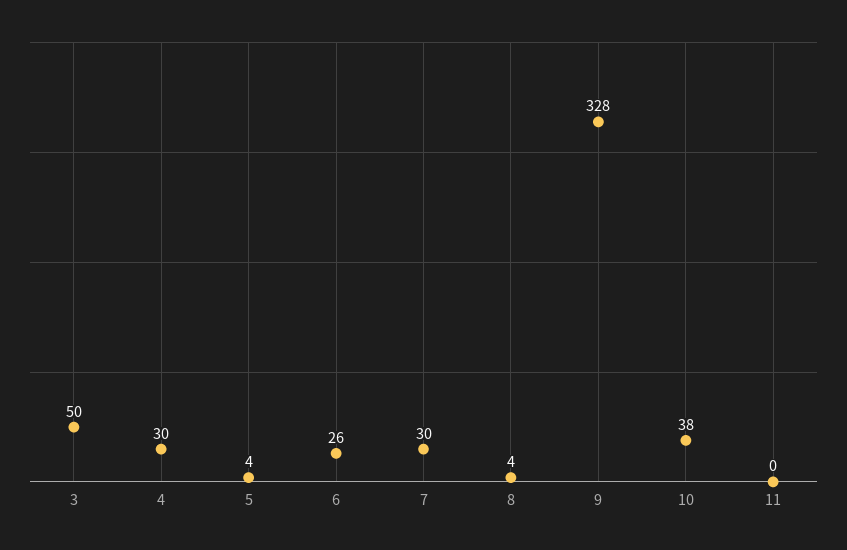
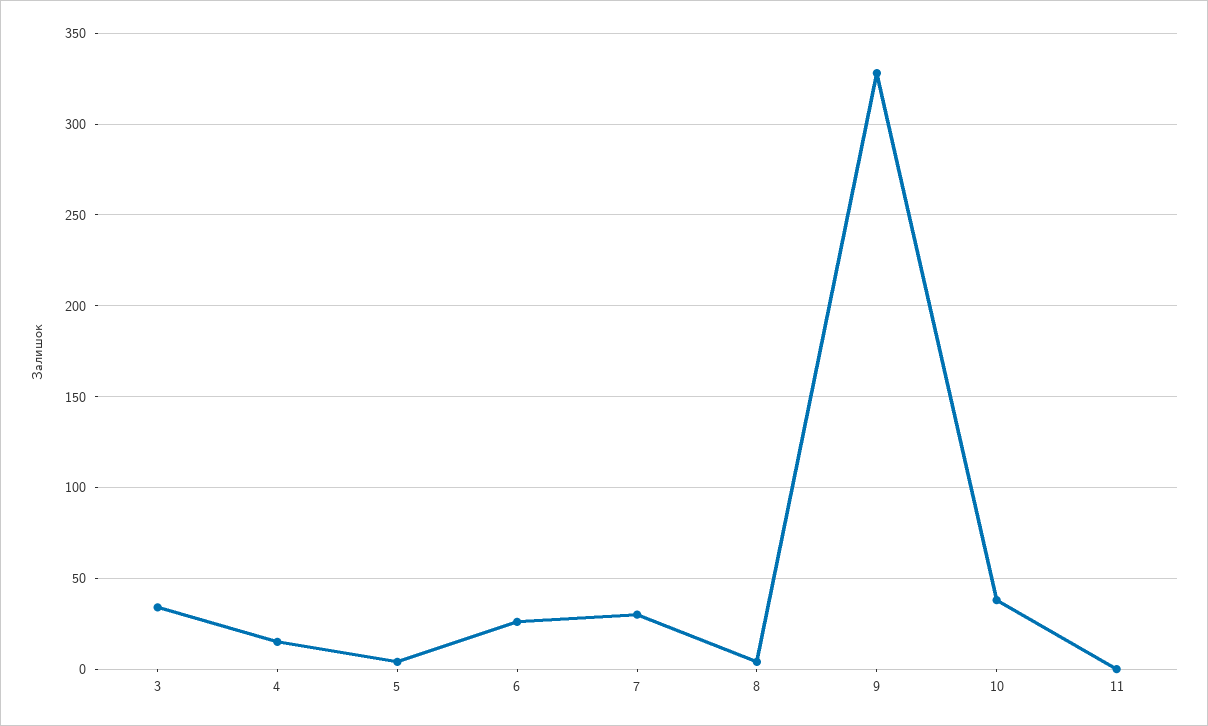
3: 50 -> 35
4: 30 -> 15

